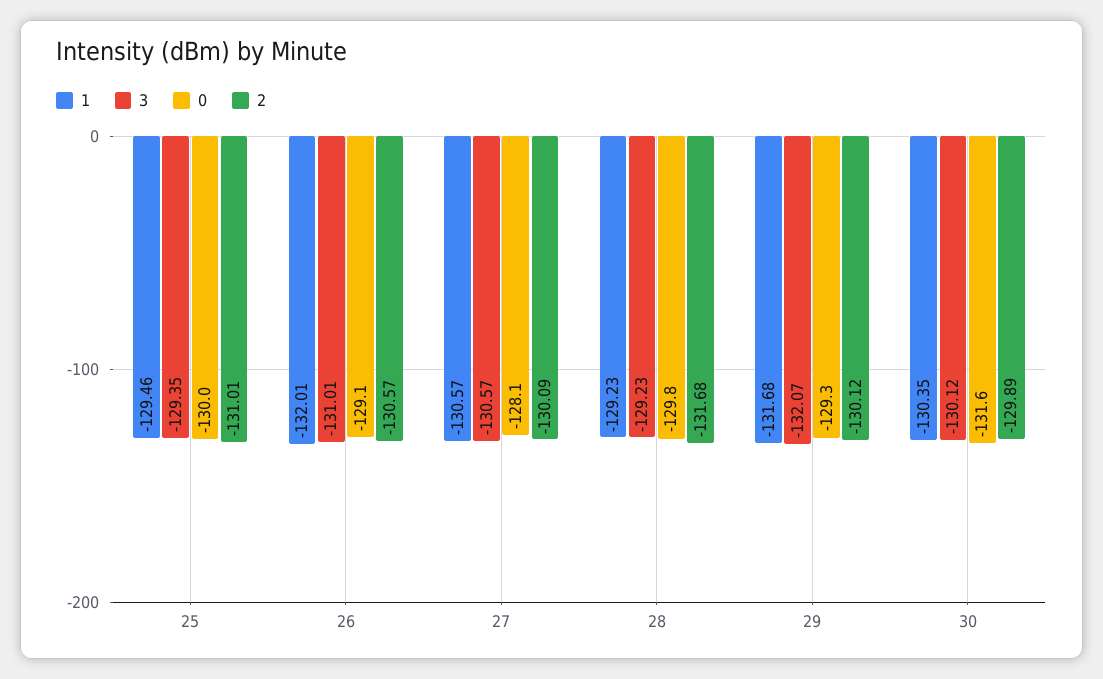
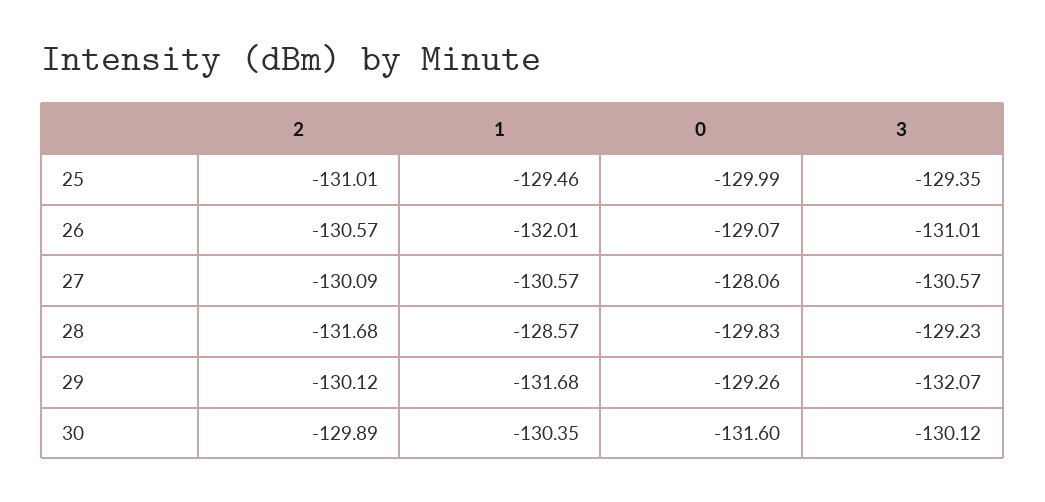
1, 28: -129.23 -> -128.57

